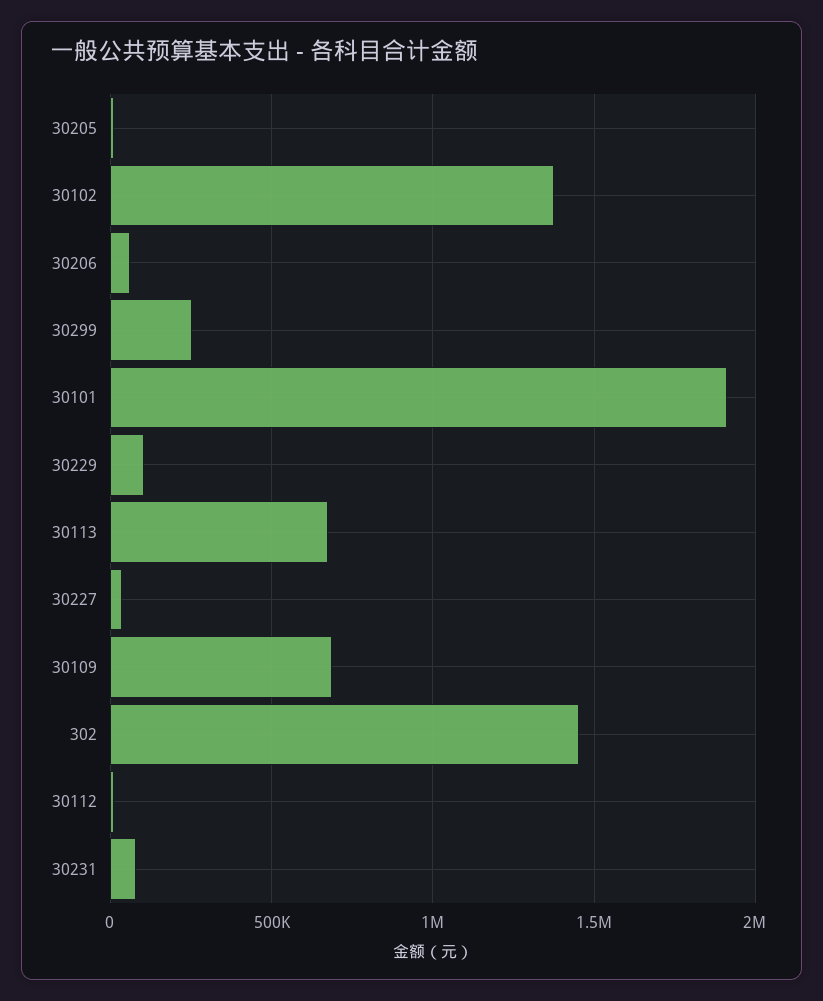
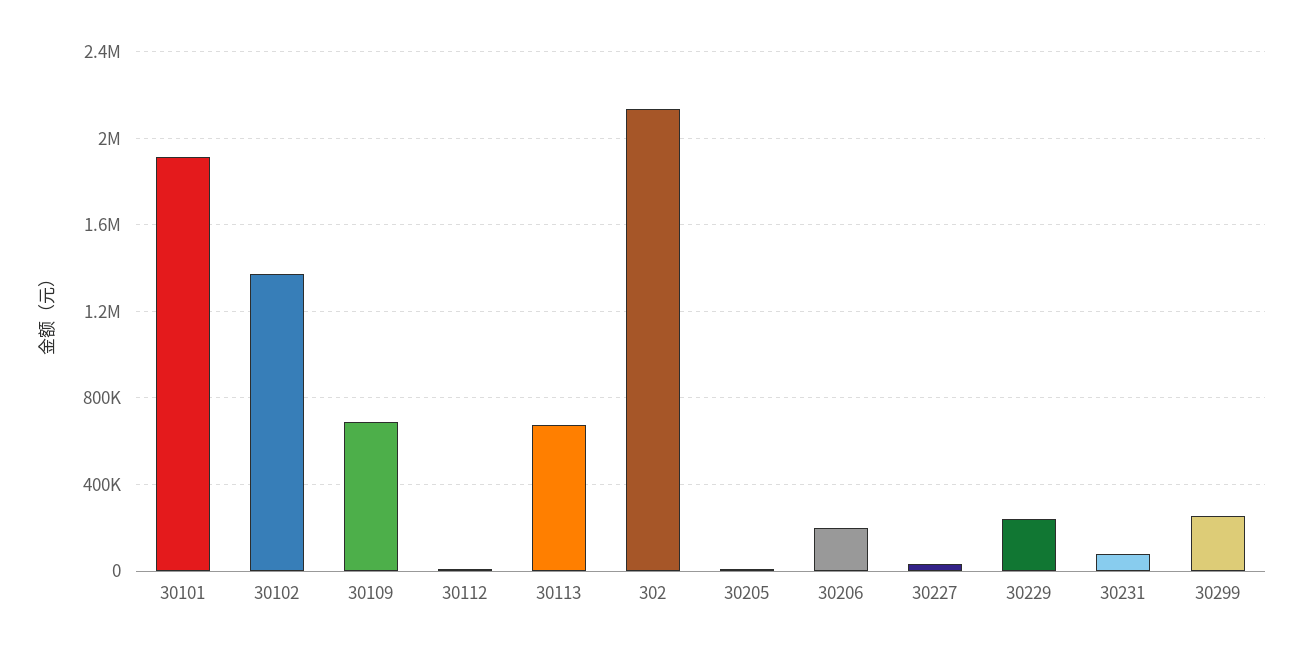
30206: 50000 -> 200000
30229: 100000 -> 250000
302: 1450000 -> 2150000

